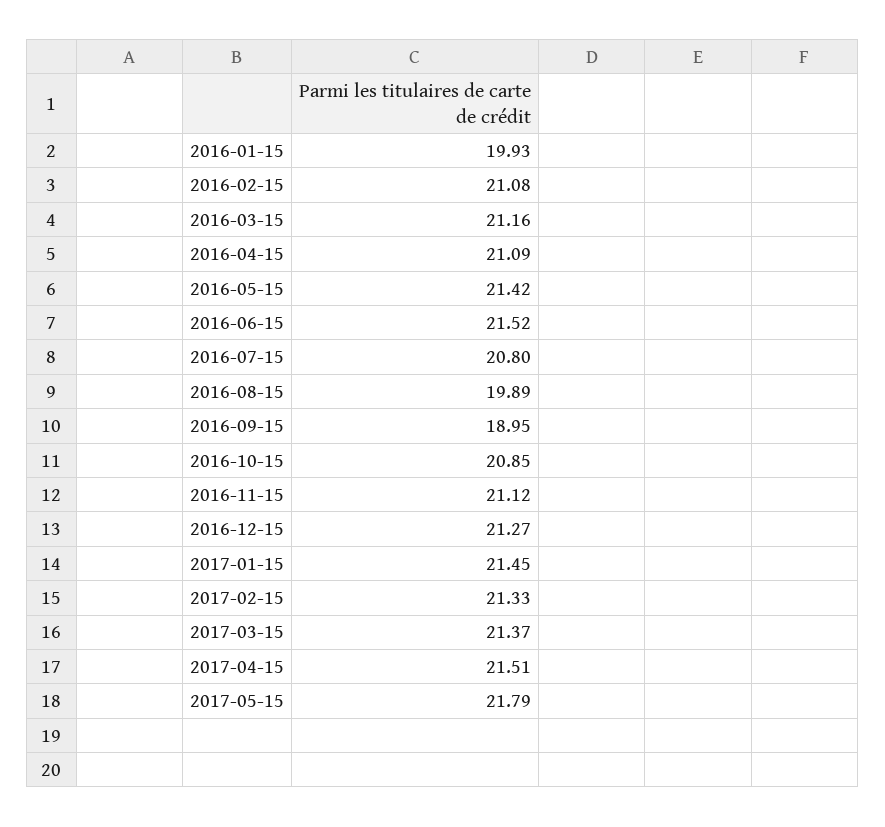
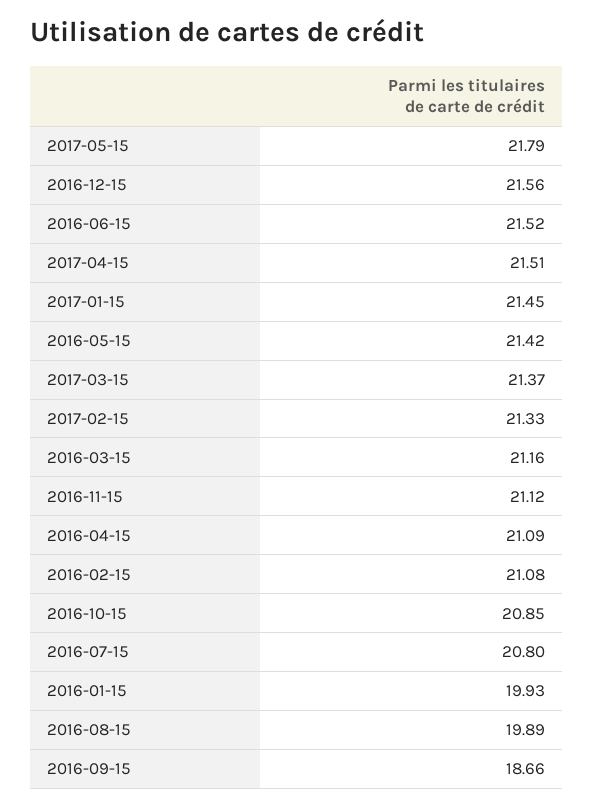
2016-09-15: 18.95 -> 18.66
2016-12-15: 21.27 -> 21.56

